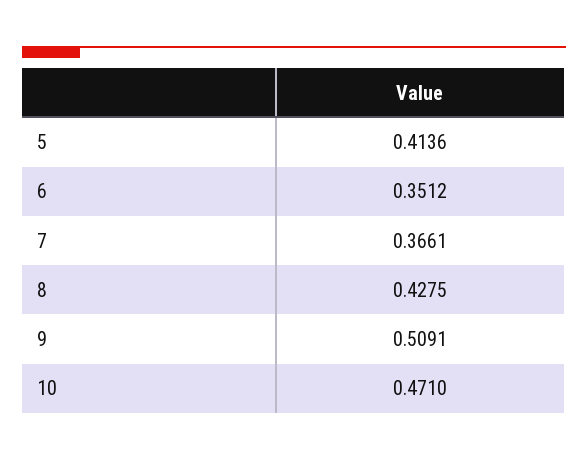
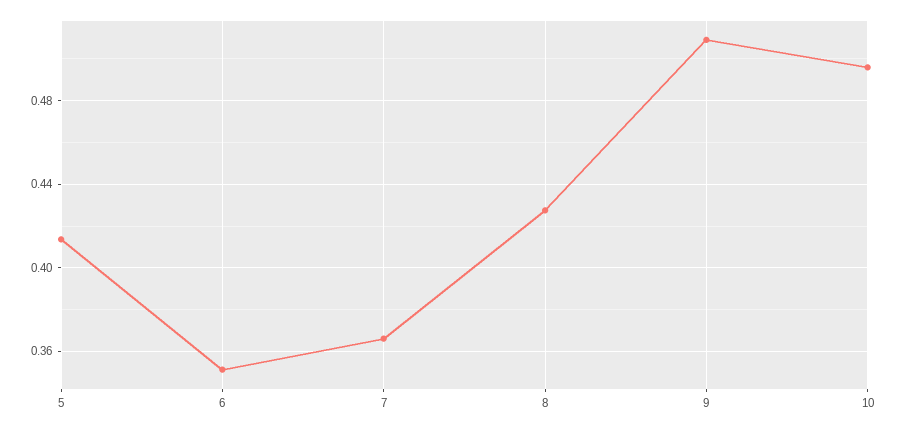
10: 0.471 -> 0.495

